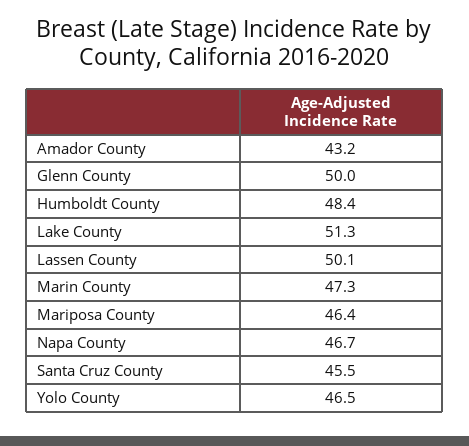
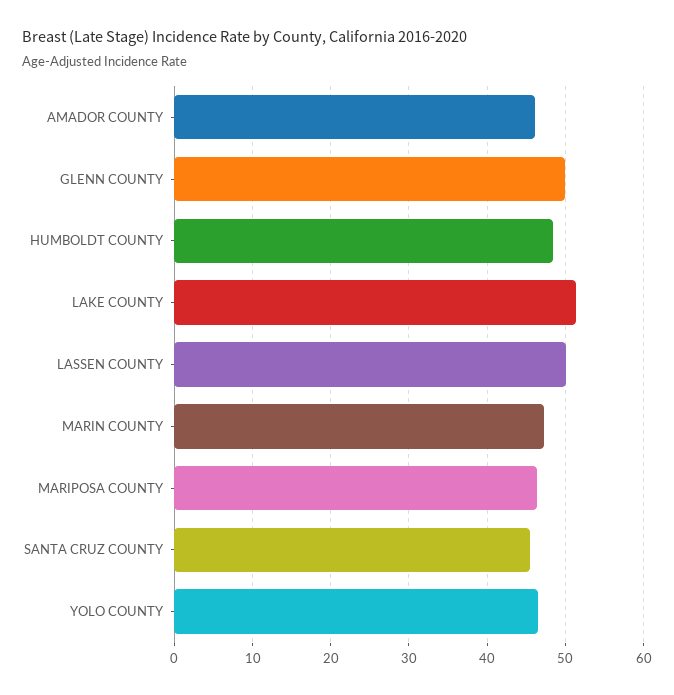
Amador County: 43.2 -> 46
Napa County: 46.7 -> none

